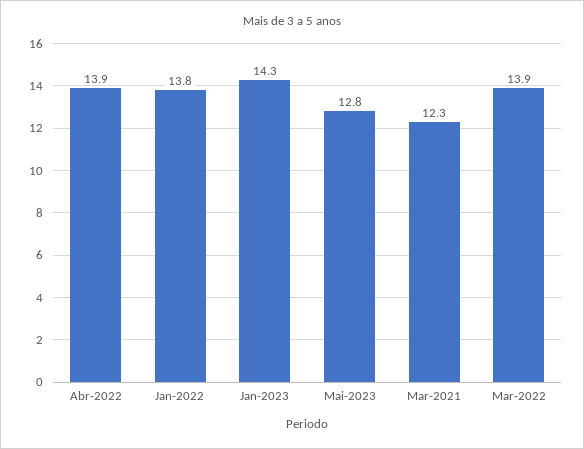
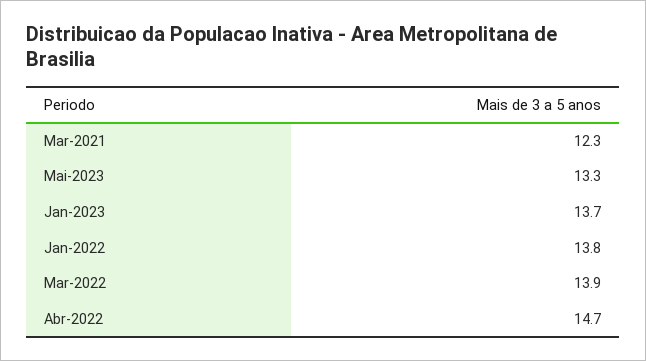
Abr-2022: 13.9 -> 14.7
Jan-2023: 14.3 -> 13.7
Mai-2023: 12.8 -> 13.3

